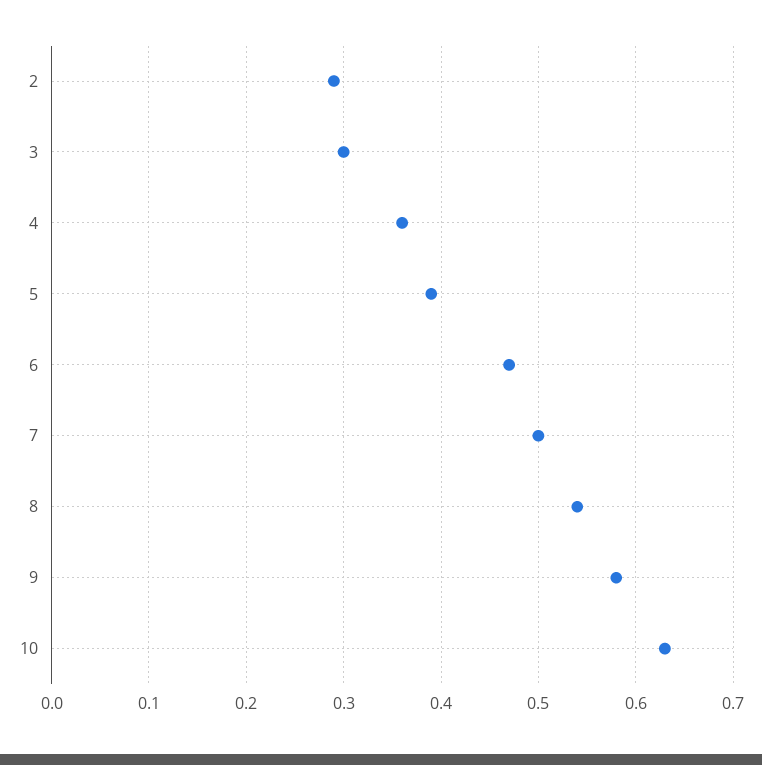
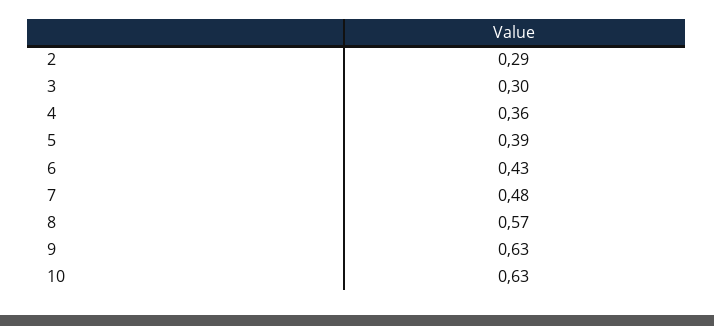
6: 0.47 -> 0.43
7: 0.5 -> 0.48
8: 0.54 -> 0.57
9: 0.58 -> 0.63

